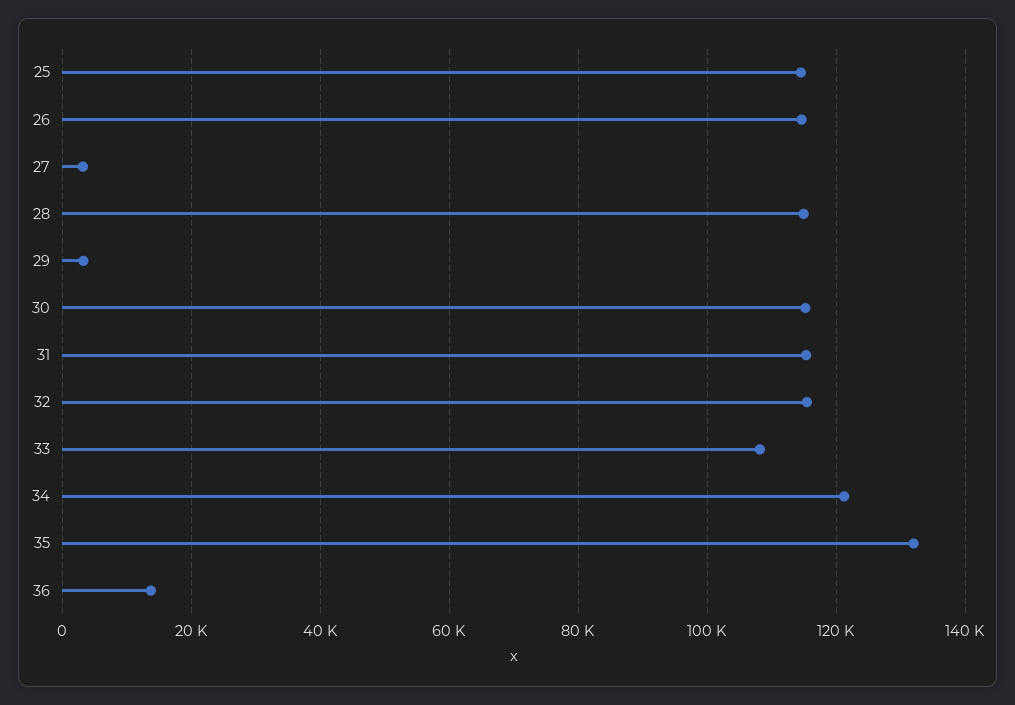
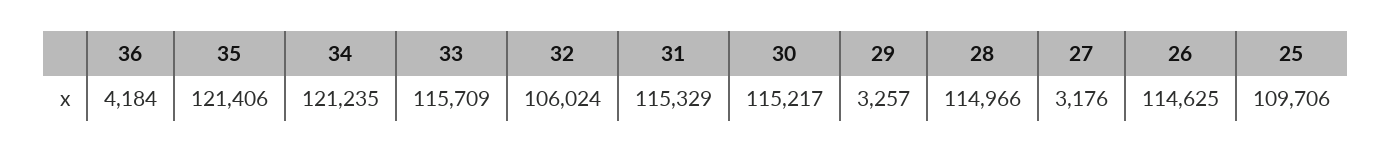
25: 114000 -> 109706
32: 116000 -> 106024
33: 108000 -> 115709
35: 132000 -> 121406
36: 14000 -> 4184

